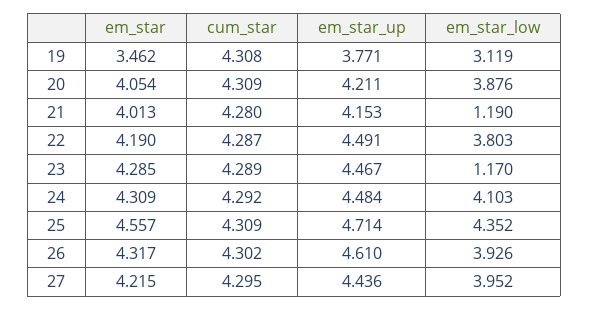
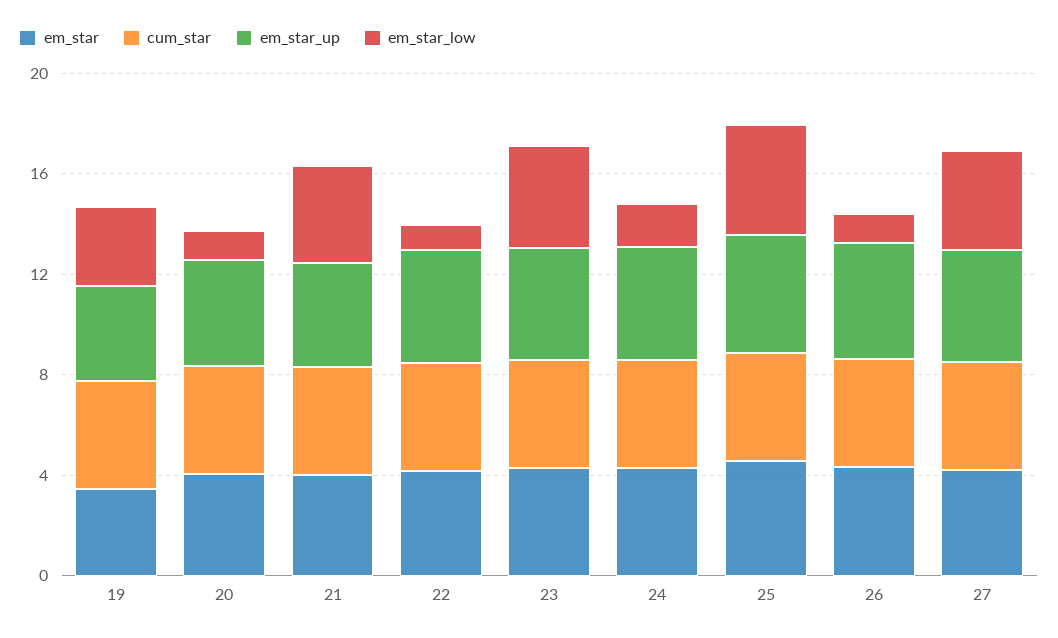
em_star_low, 20: 3.876 -> 1
em_star_low, 21: 1.19 -> 4
em_star_low, 22: 3.803 -> 1
em_star_low, 23: 1.17 -> 4
em_star_low, 24: 4.103 -> 2
em_star_low, 26: 3.926 -> 1

